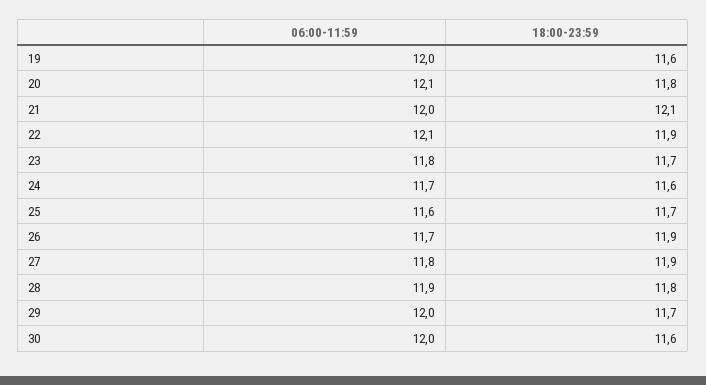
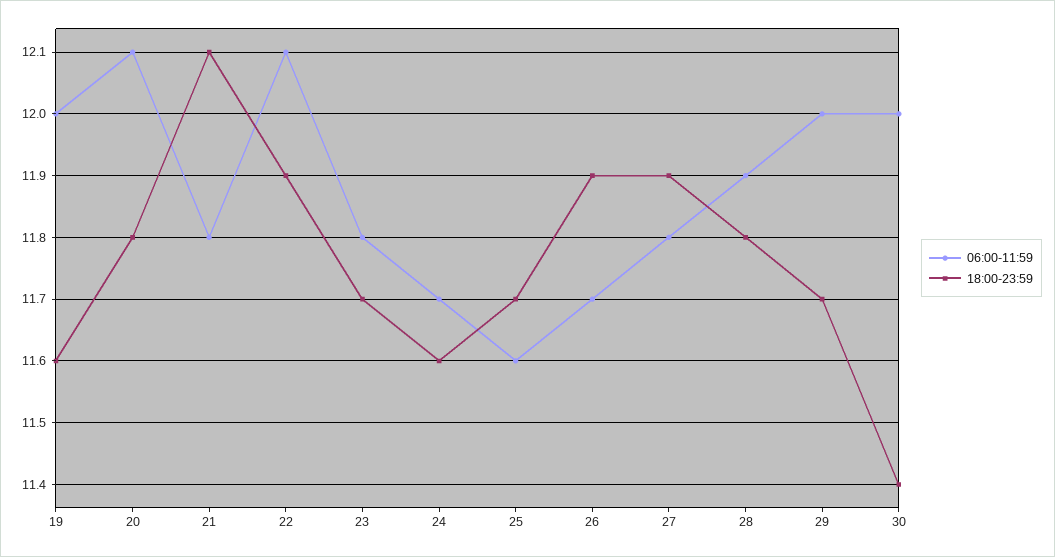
06:00-11:59, 21: 12 -> 11.8
18:00-23:59, 30: 11.6 -> 11.4

